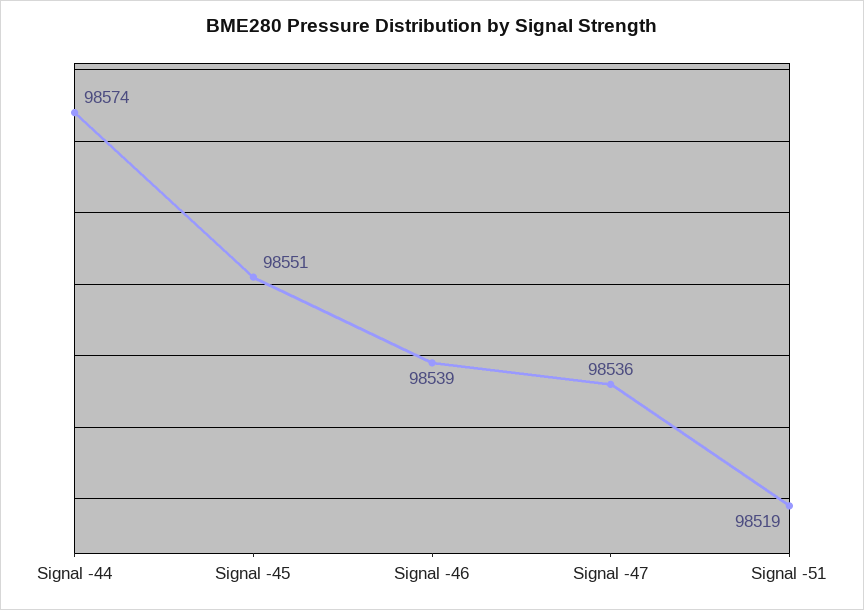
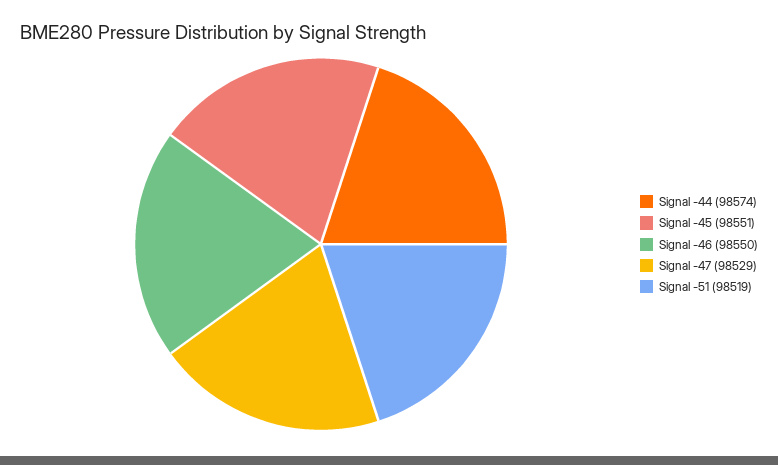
Signal -46: 98539 -> 98550
Signal -47: 98536 -> 98529

